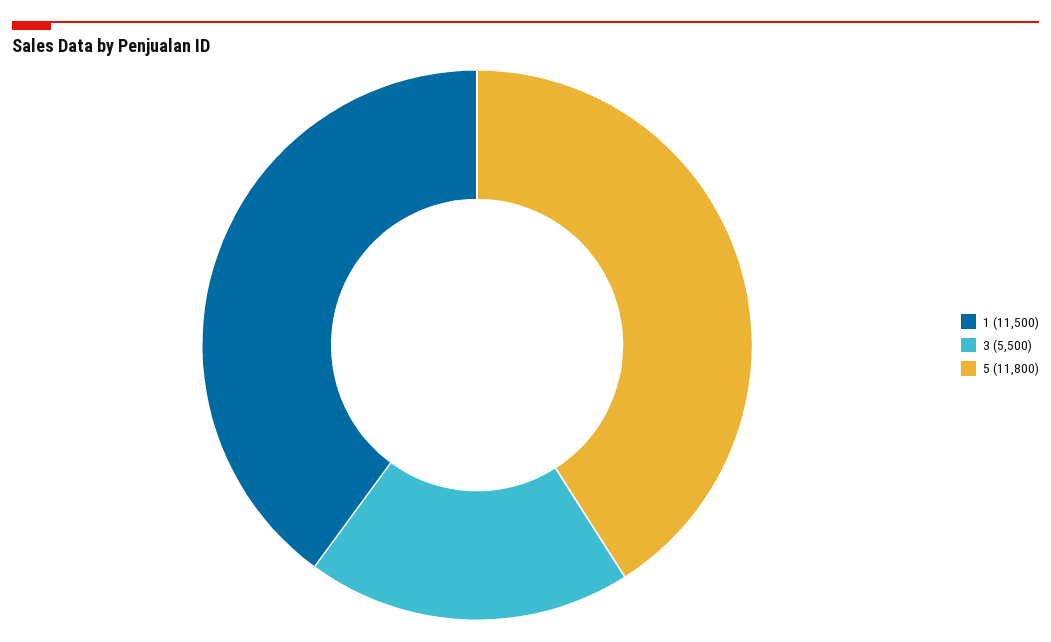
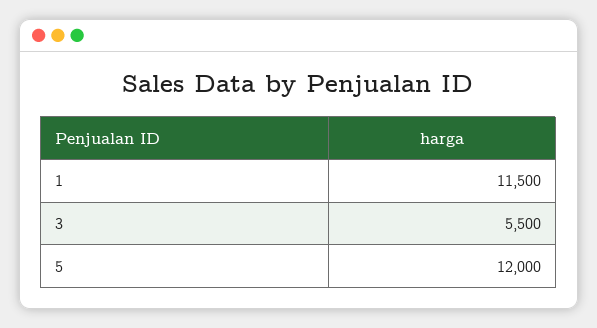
5: 11800 -> 12000

